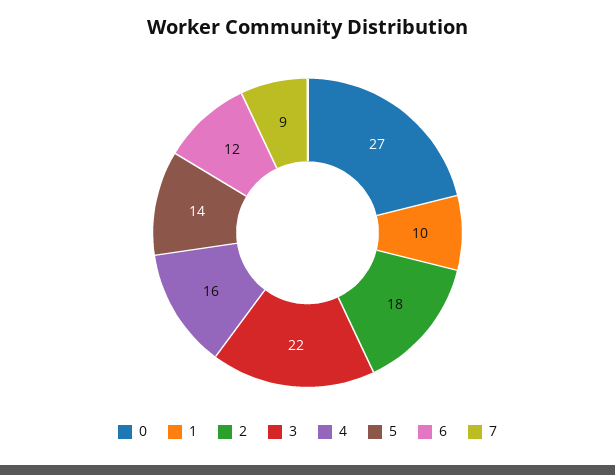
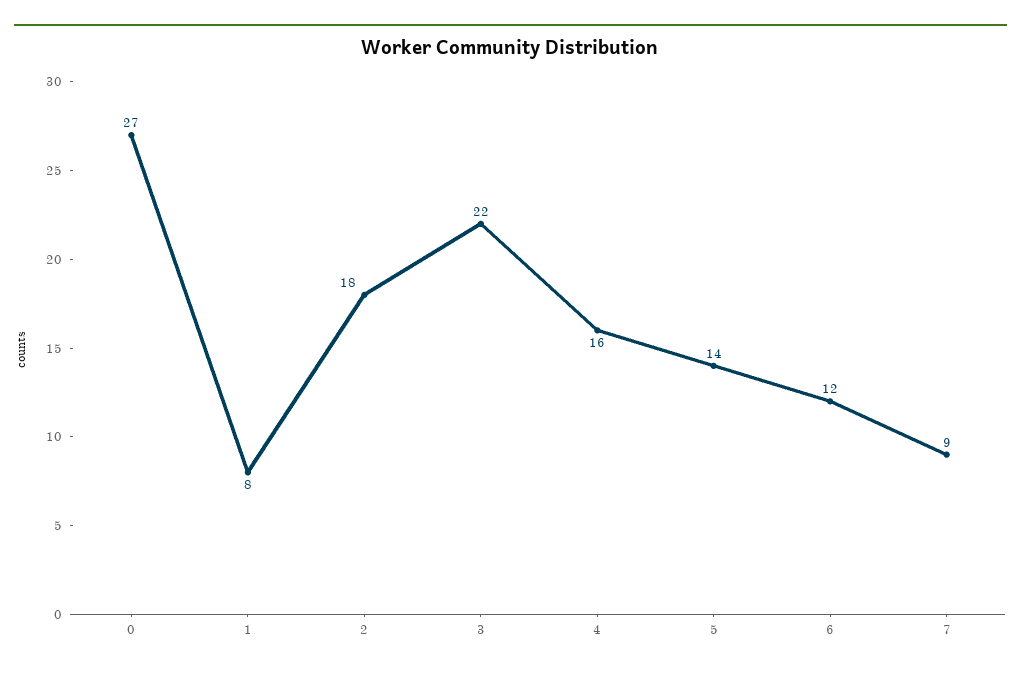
1: 10 -> 8

